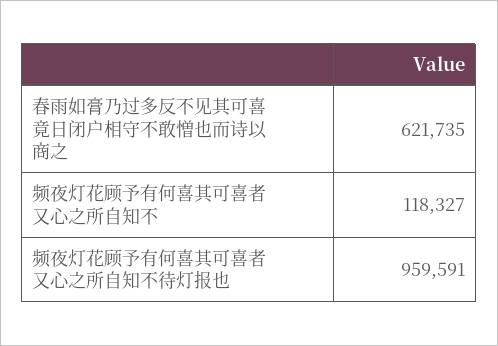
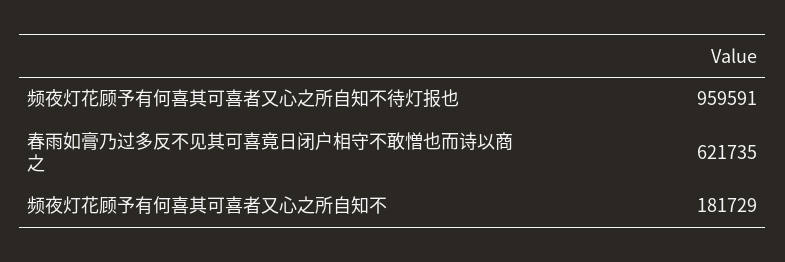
频夜灯花顾予有何喜其可喜者又心之所自知不: 118327 -> 181729

